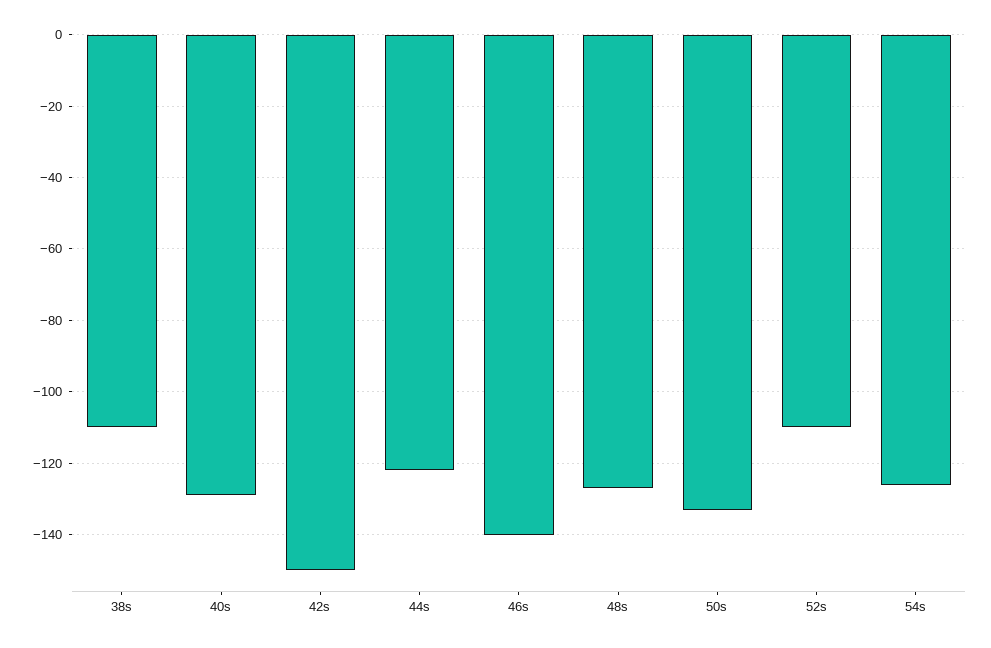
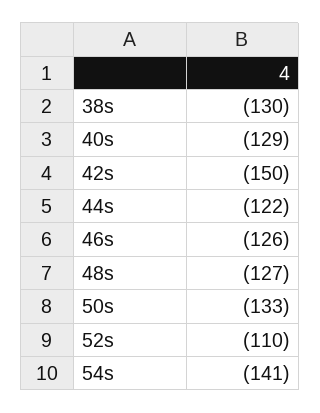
38s: -110 -> -130
46s: -140 -> -126
54s: -125 -> -141

